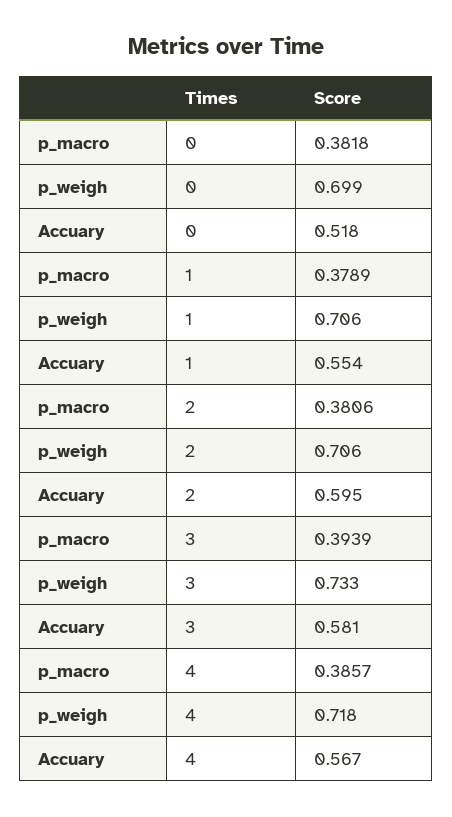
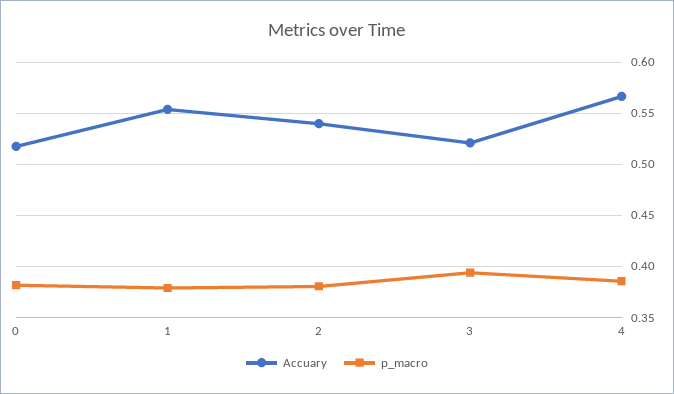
p_weigh, 0: 0.699 -> none
p_weigh, 1: 0.706 -> none
p_weigh, 2: 0.706 -> none
Accuary, 2: 0.595 -> 0.54
p_weigh, 3: 0.733 -> none
Accuary, 3: 0.581 -> 0.52
p_weigh, 4: 0.718 -> none

